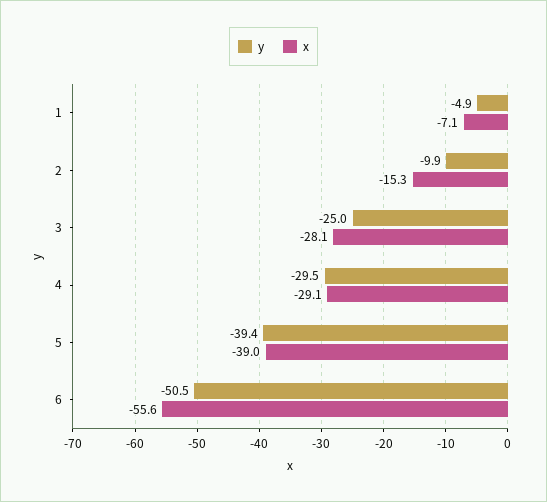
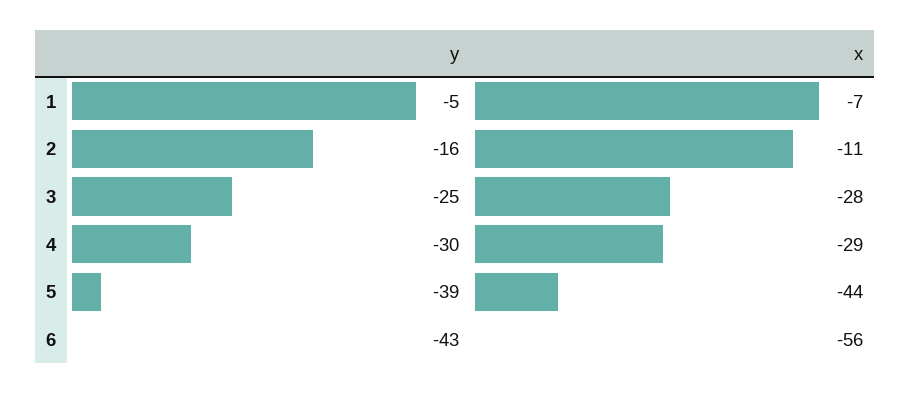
y, 2: -9.9 -> -16
x, 2: -15.3 -> -11
x, 5: -39 -> -44
y, 6: -50.5 -> -43

